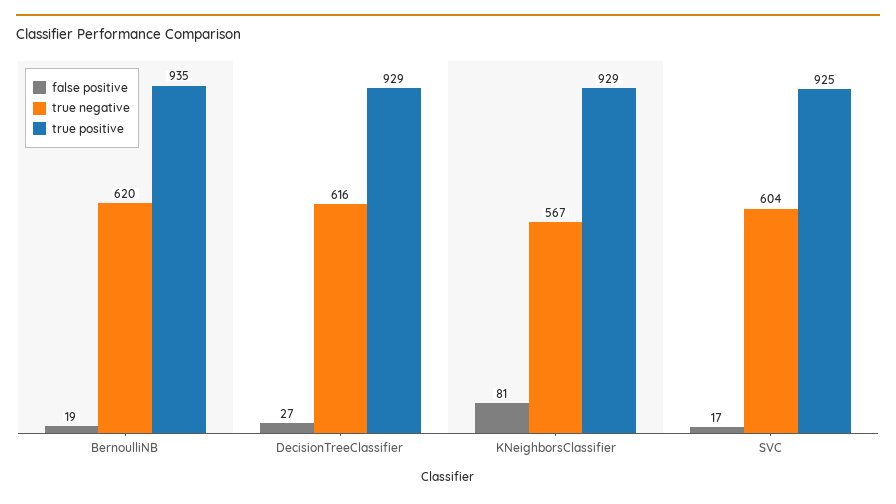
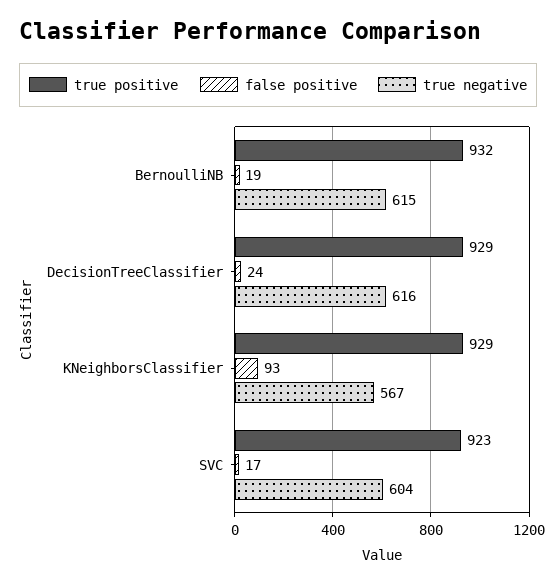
true negative, BernoulliNB: 620 -> 615
true positive, BernoulliNB: 935 -> 932
false positive, DecisionTreeClassifier: 27 -> 24
false positive, KNeighborsClassifier: 81 -> 93
true positive, SVC: 925 -> 923

